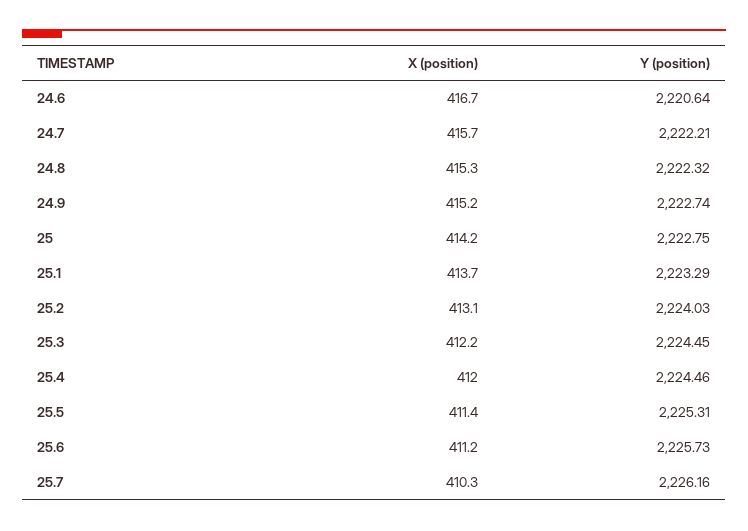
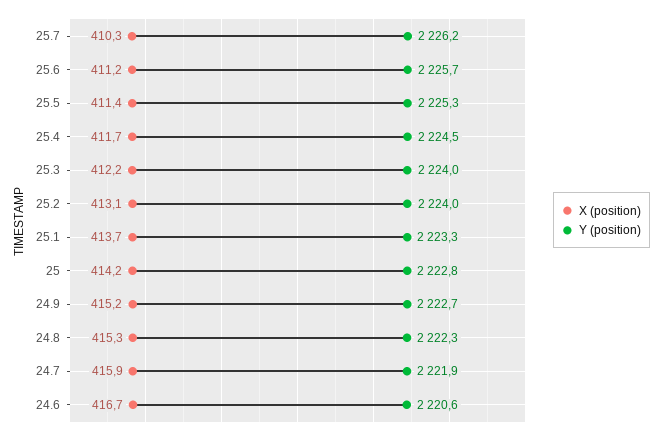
X (position), 24.7: 415.7 -> 415.9
Y (position), 24.7: 2222.21 -> 2221.9
Y (position), 25.3: 2224.45 -> 2224
X (position), 25.4: 412 -> 411.7

